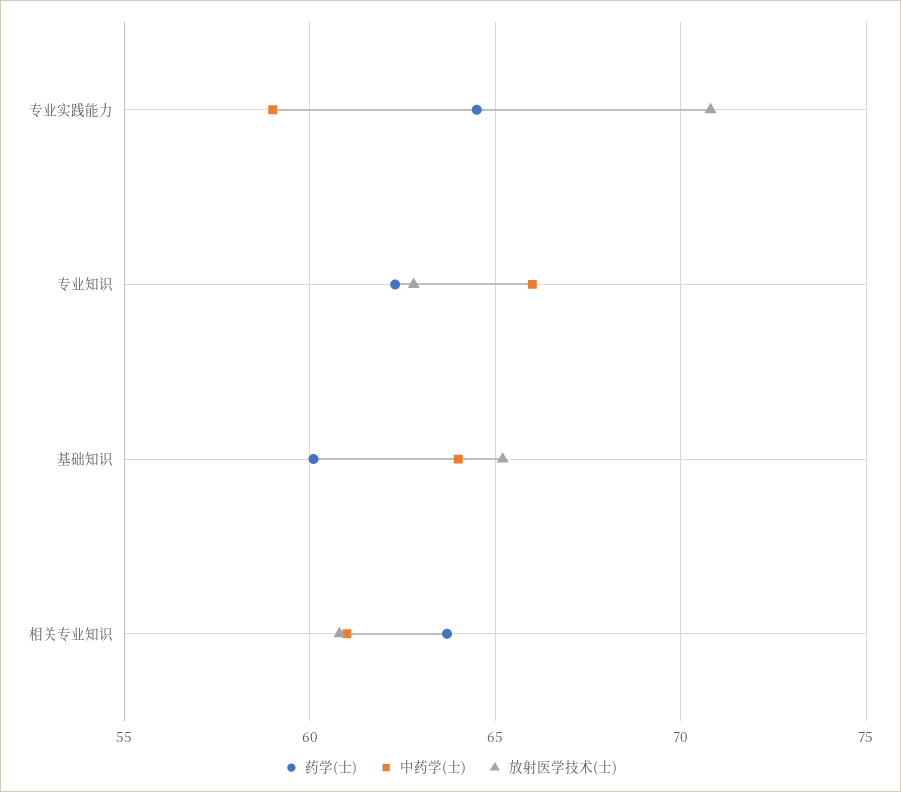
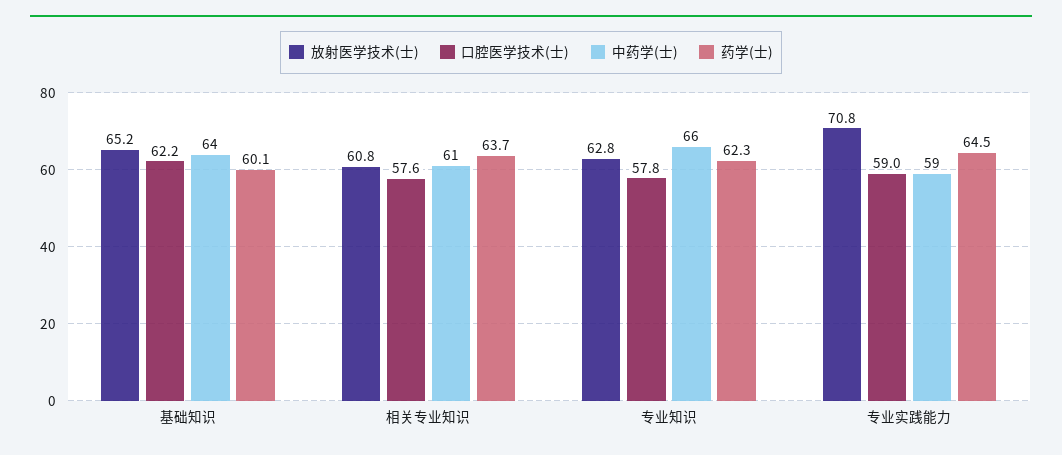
口腔医学技术(士), 基础知识: none -> 62.2
口腔医学技术(士), 相关专业知识: none -> 57.6
口腔医学技术(士), 专业知识: none -> 57.8
口腔医学技术(士), 专业实践能力: none -> 59

